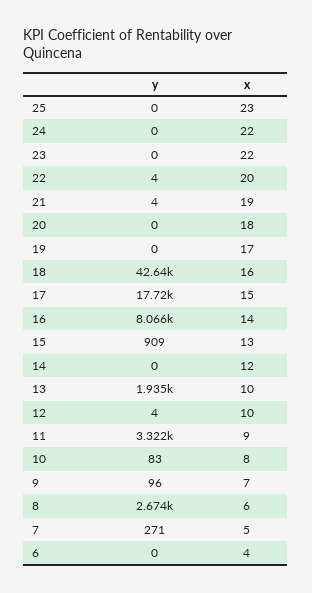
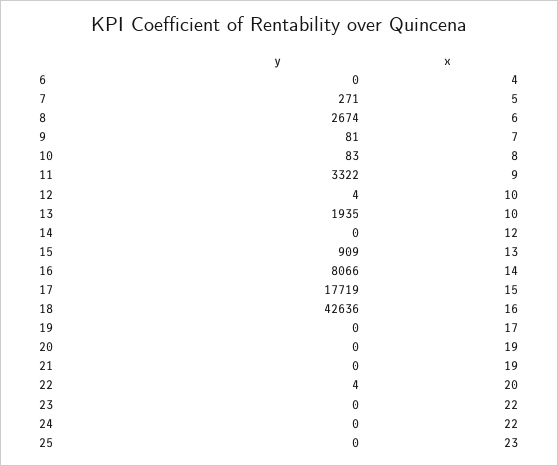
y, 21: 4 -> 0
x, 20: 18 -> 19
y, 9: 96 -> 81

